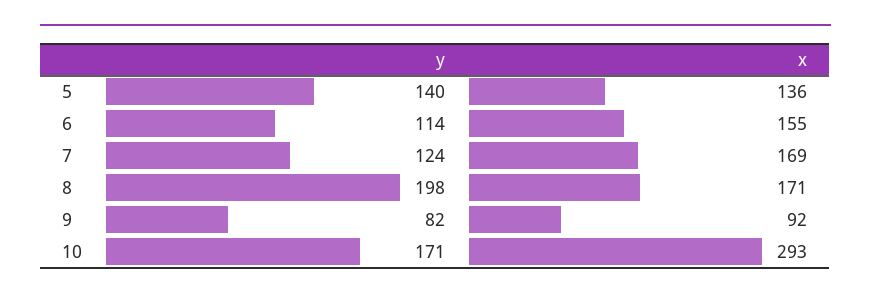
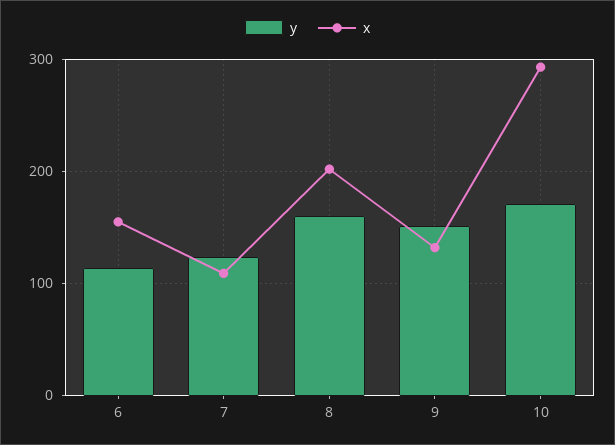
y, 5: 140 -> none
x, 5: 136 -> none
x, 7: 169 -> 110
y, 8: 198 -> 160
x, 8: 171 -> 200
y, 9: 82 -> 150
x, 9: 92 -> 130

